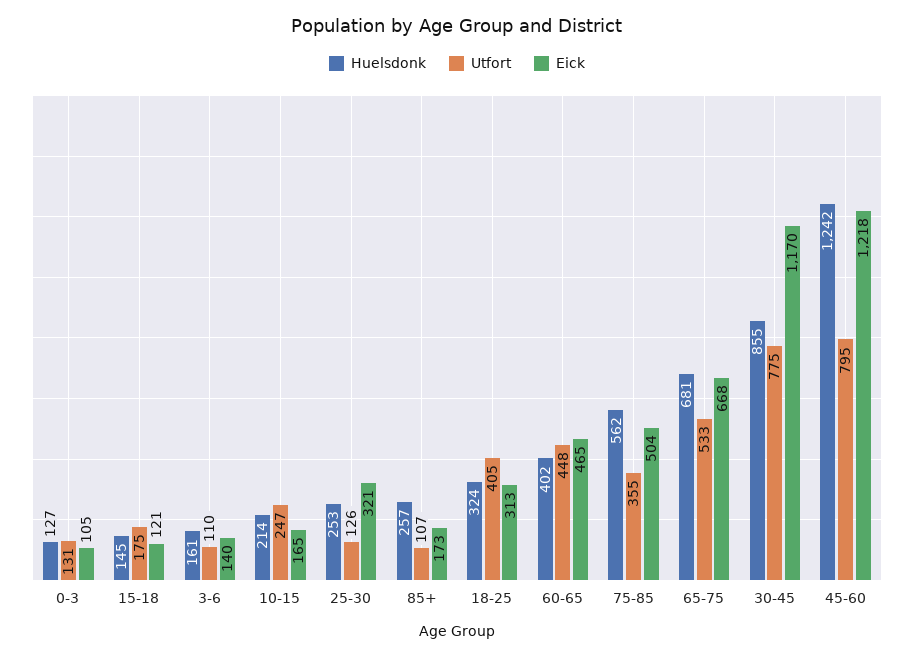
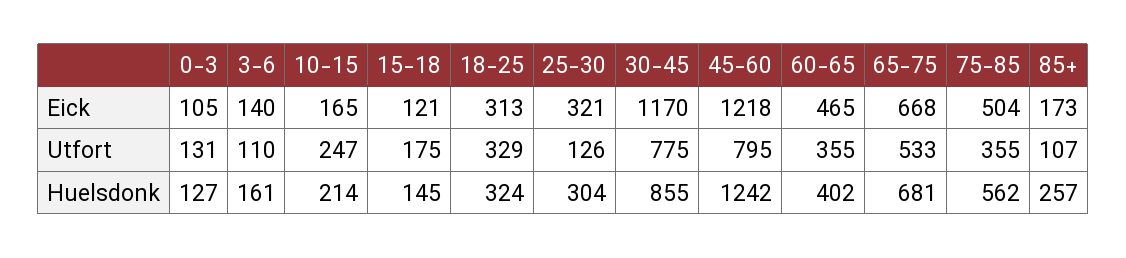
Huelsdonk, 25-30: 253 -> 304
Utfort, 18-25: 405 -> 329
Utfort, 60-65: 448 -> 355

